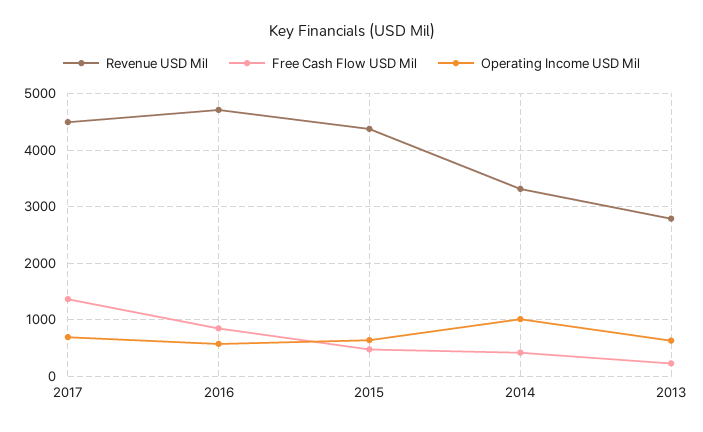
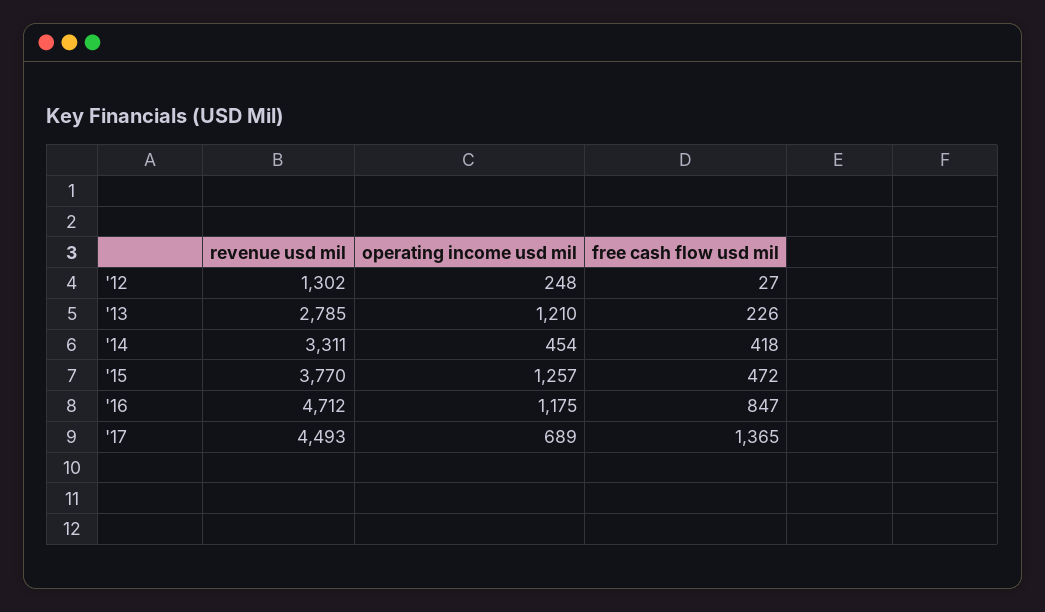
Operating Income USD Mil, 2016: 600 -> 1175
Revenue USD Mil, 2015: 4400 -> 3770
Operating Income USD Mil, 2015: 600 -> 1257
Operating Income USD Mil, 2014: 1000 -> 454
Operating Income USD Mil, 2013: 600 -> 1210
Revenue USD Mil, '12: none -> 1302
Operating Income USD Mil, '12: none -> 248
Free Cash Flow USD Mil, '12: none -> 27

